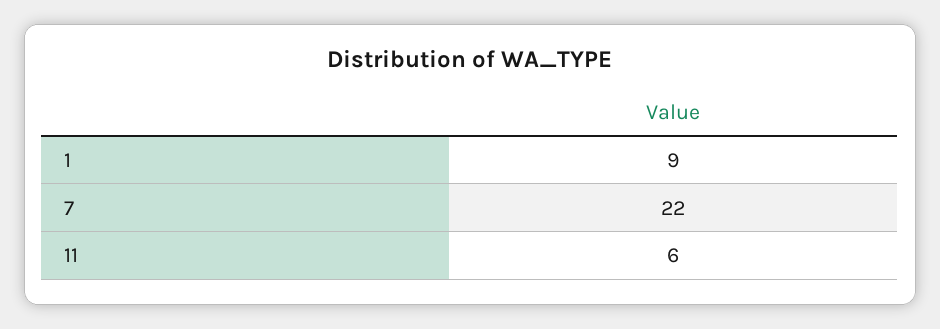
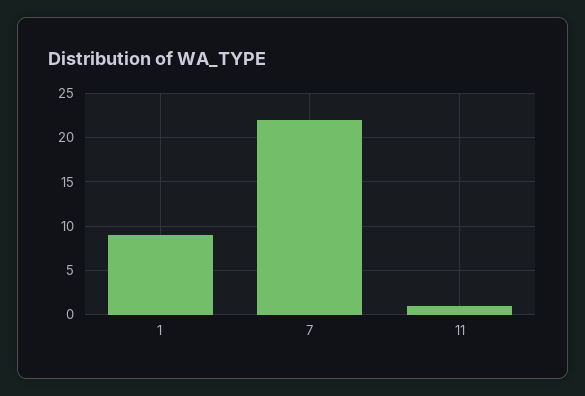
11: 6 -> 1

